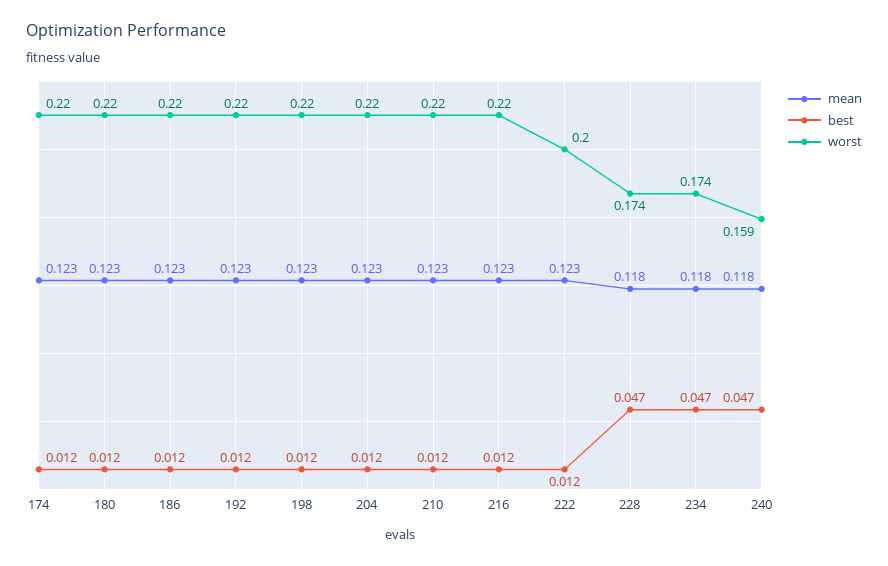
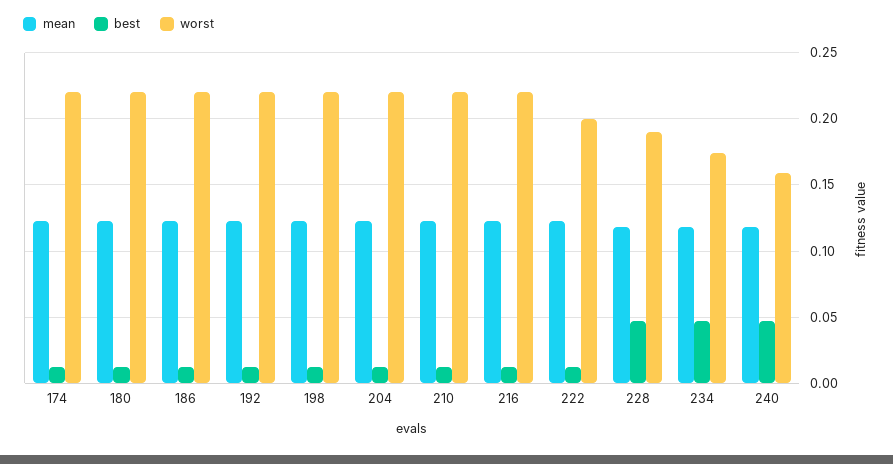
worst, 228: 0.174 -> 0.19

